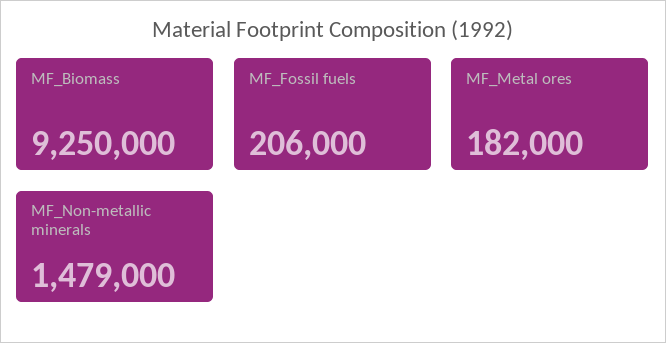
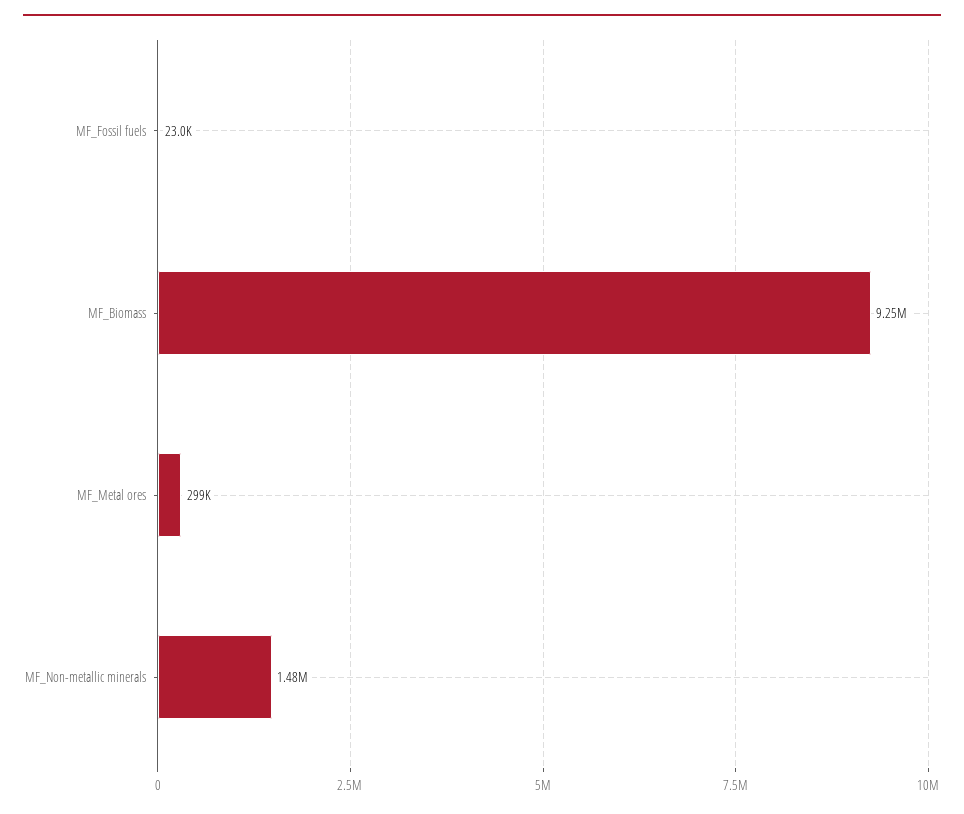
MF_Fossil fuels: 206000 -> 23000
MF_Metal ores: 182000 -> 299000

